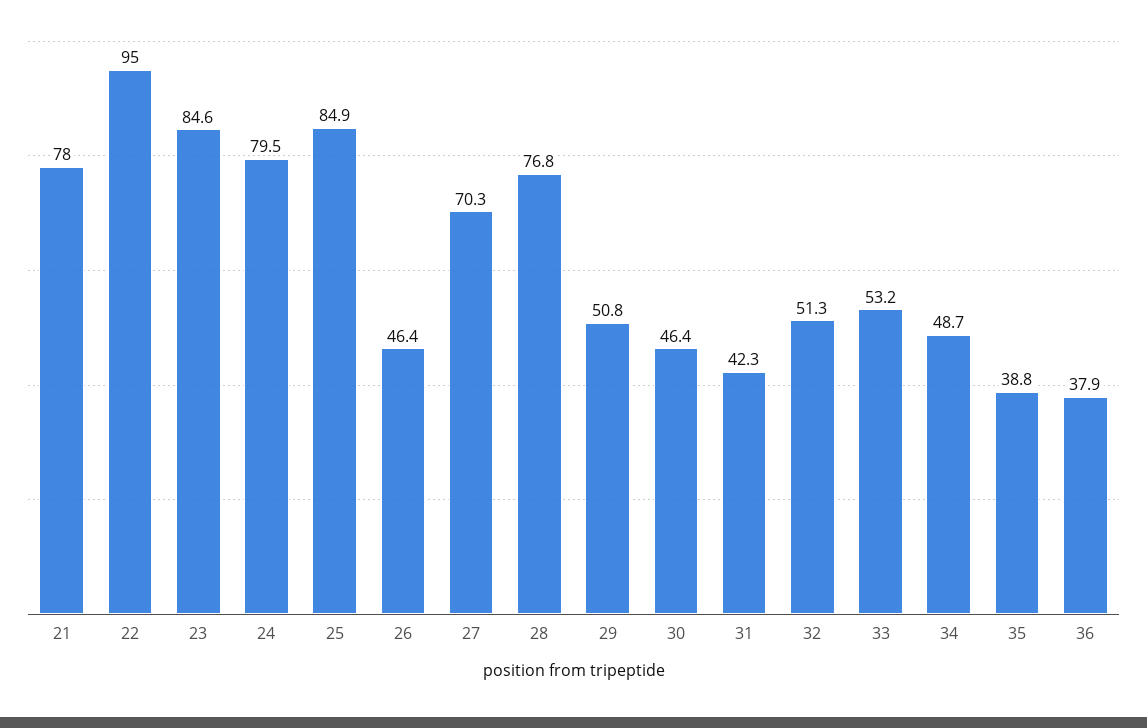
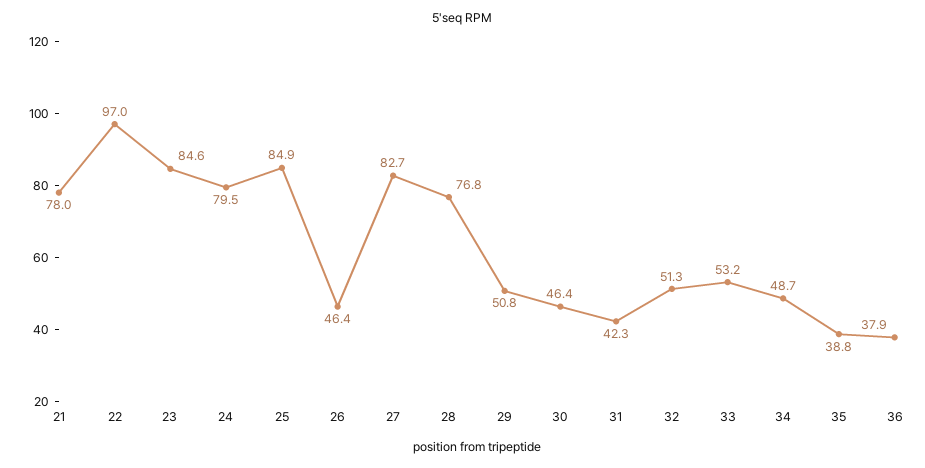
22: 95 -> 97
27: 70.3 -> 82.7

